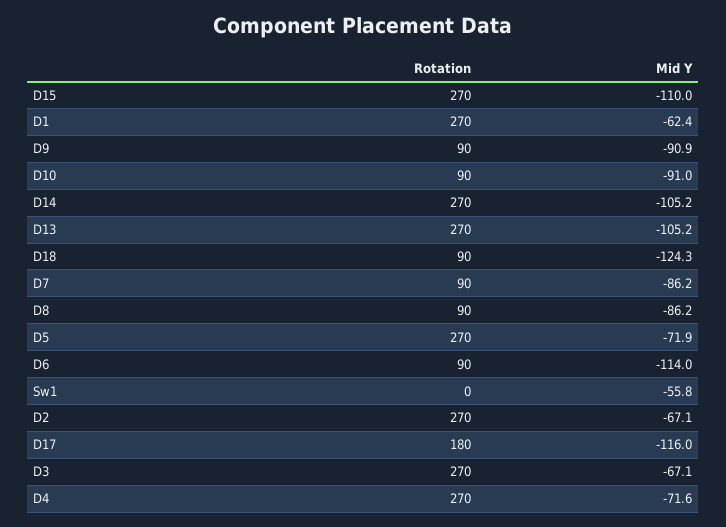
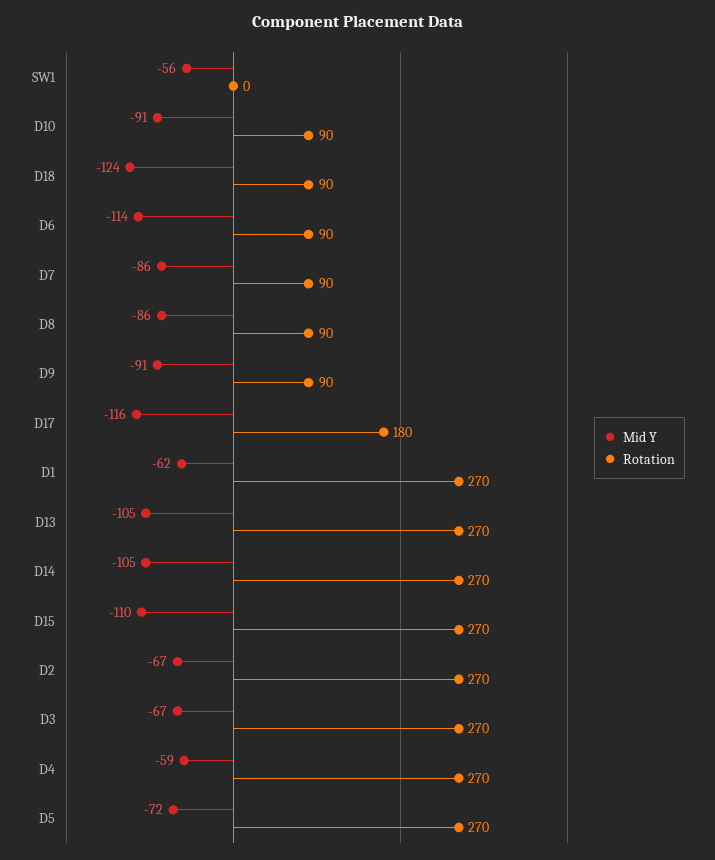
Mid Y, D4: -71.6 -> -59

